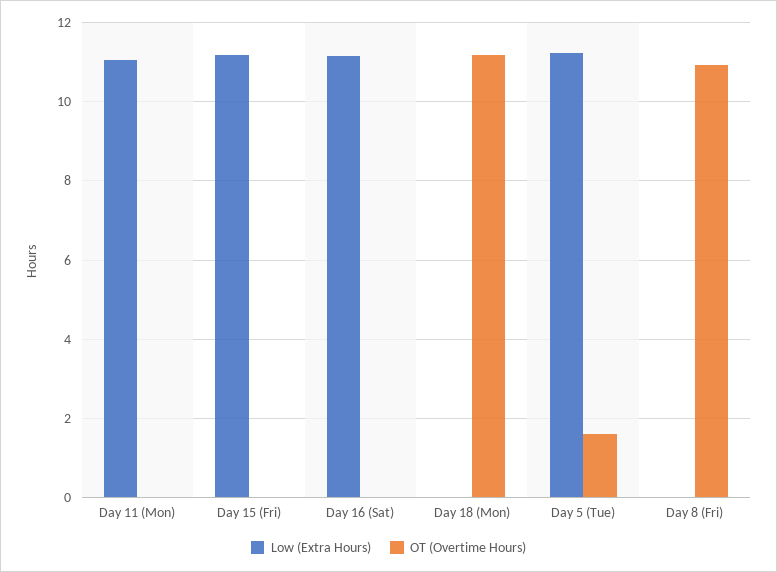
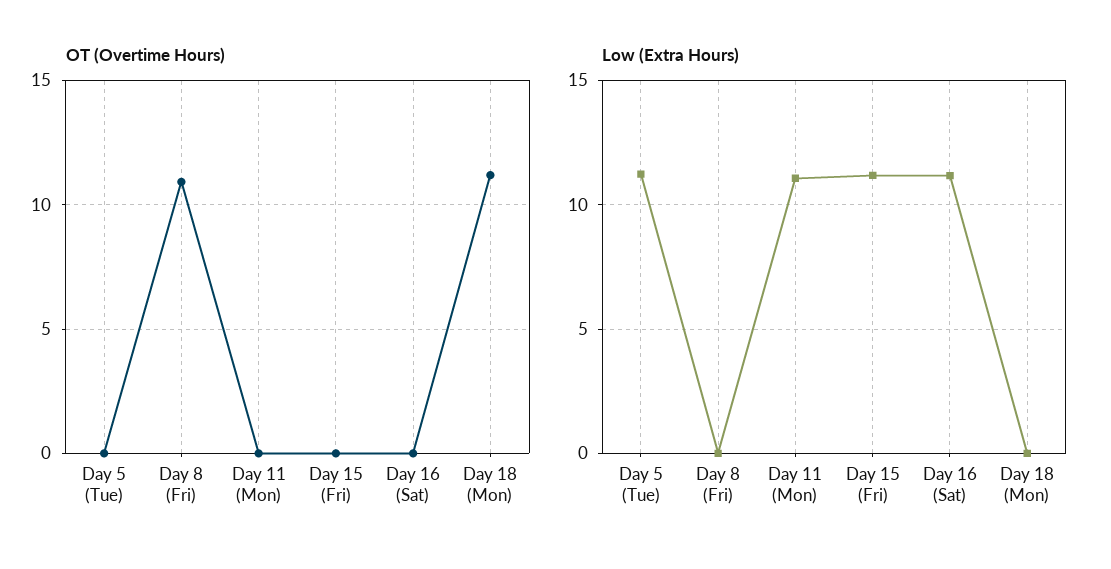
OT (Overtime Hours), Day 5 (Tue): 1.6 -> 0

